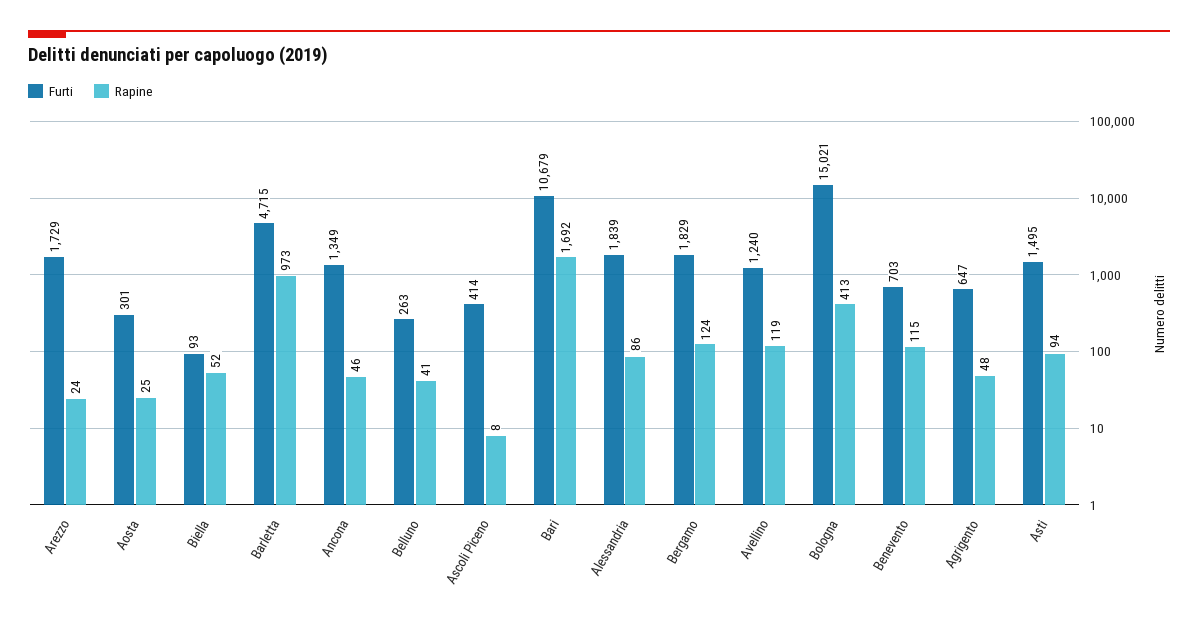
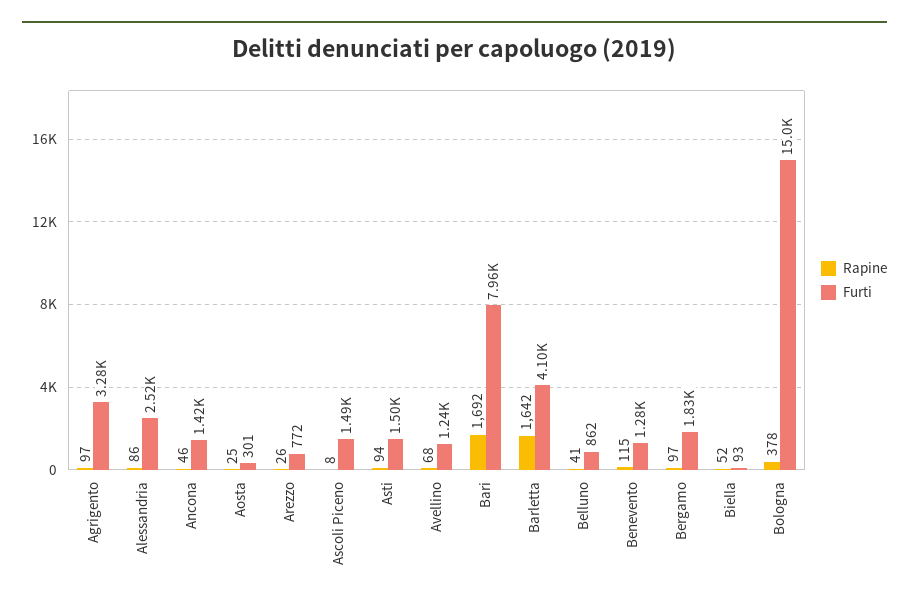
Furti, Arezzo: 1729 -> 772
Rapine, Arezzo: 24 -> 26
Furti, Barletta: 4715 -> 4100
Rapine, Barletta: 973 -> 1642
Furti, Ancona: 1349 -> 1420
Furti, Belluno: 263 -> 862
Furti, Ascoli Piceno: 414 -> 1490
Furti, Bari: 10679 -> 7960
Furti, Alessandria: 1839 -> 2520
Rapine, Bergamo: 124 -> 97
Rapine, Avellino: 119 -> 68
Rapine, Bologna: 413 -> 378
Furti, Benevento: 703 -> 1280
Furti, Agrigento: 647 -> 3280
Rapine, Agrigento: 48 -> 97

